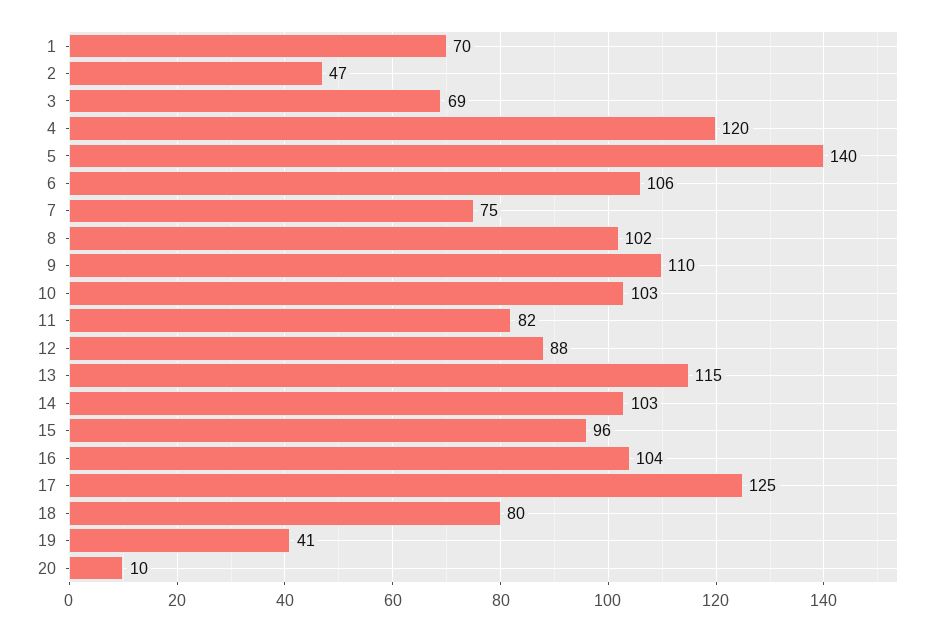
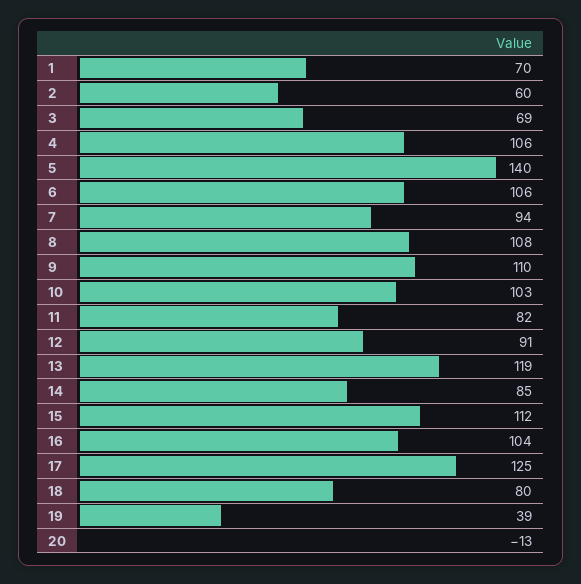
2: 47 -> 60
4: 120 -> 106
7: 75 -> 94
8: 102 -> 108
12: 88 -> 91
13: 115 -> 119
14: 103 -> 85
15: 96 -> 112
19: 41 -> 39
20: 10 -> -13

